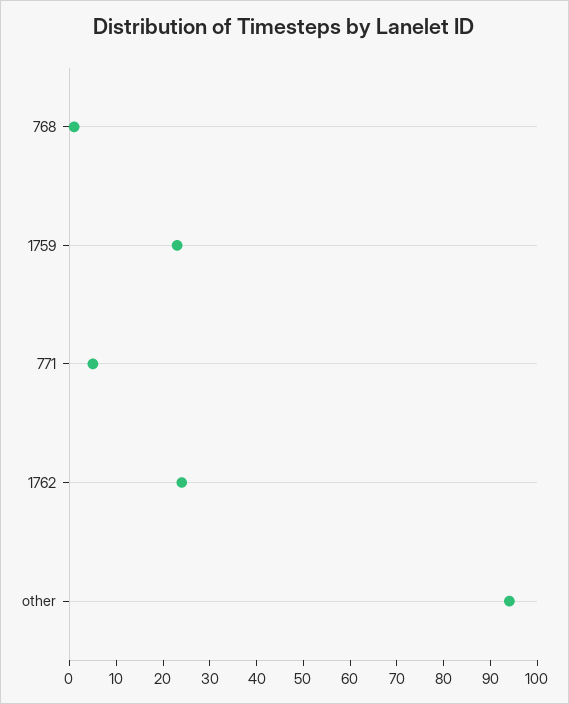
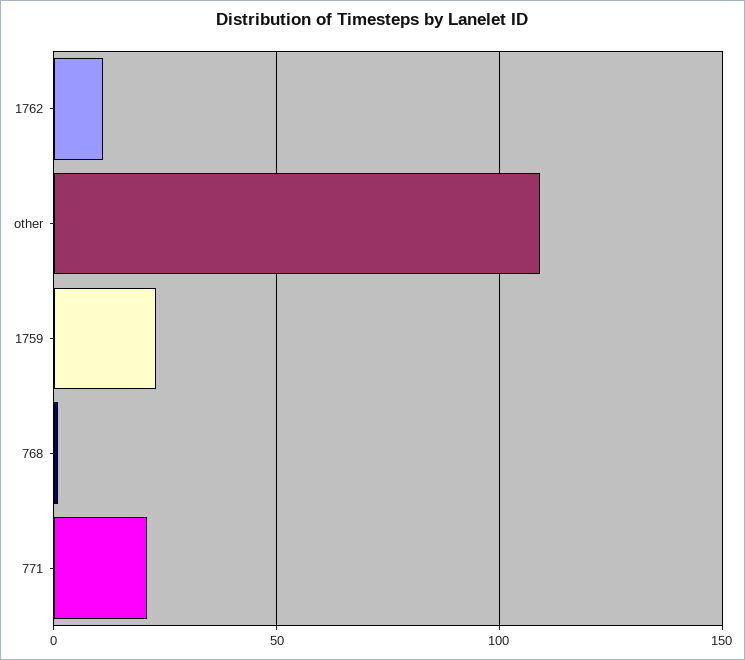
771: 5 -> 20
1762: 25 -> 10
other: 95 -> 110

